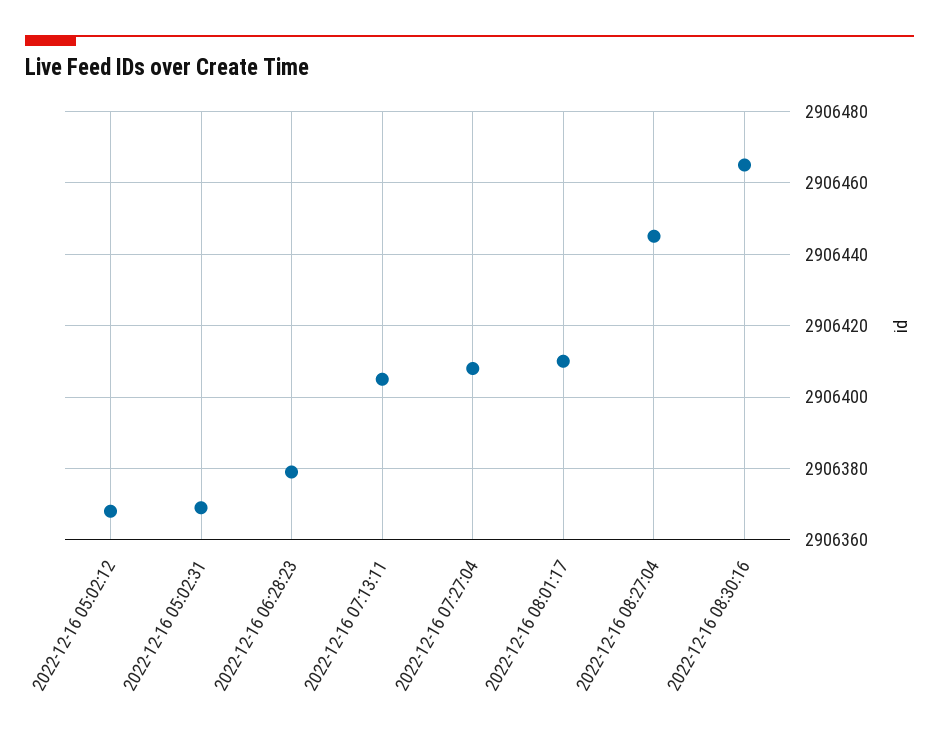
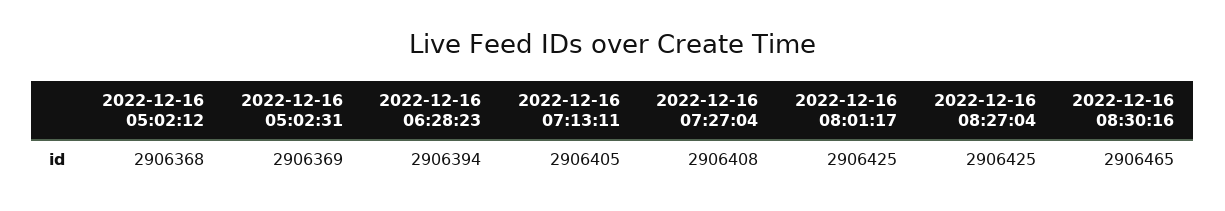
2022-12-16 06:28:23: 2906380 -> 2906394
2022-12-16 08:01:17: 2906410 -> 2906425
2022-12-16 08:27:04: 2906445 -> 2906425

